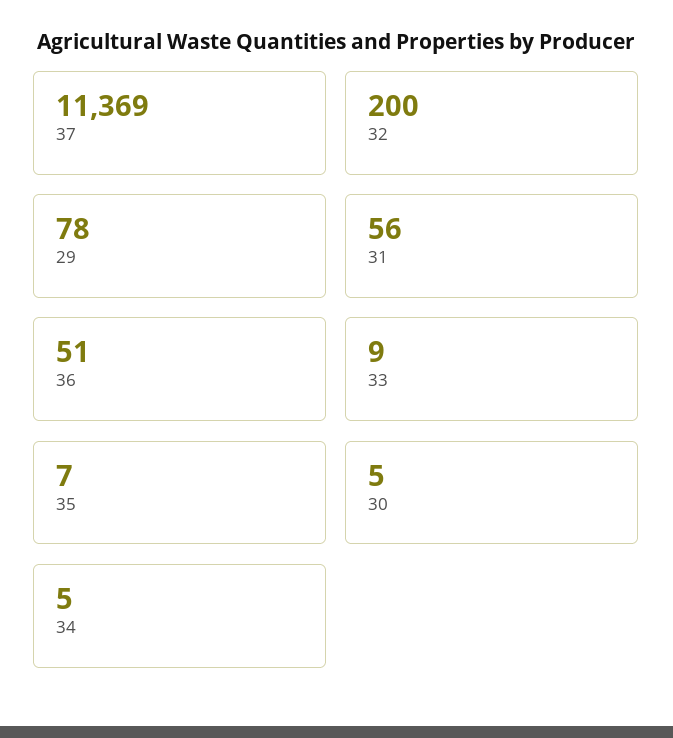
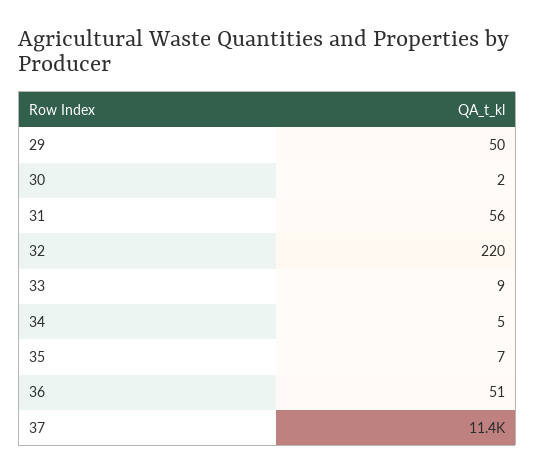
32: 200 -> 220
29: 78 -> 50
30: 5 -> 2

